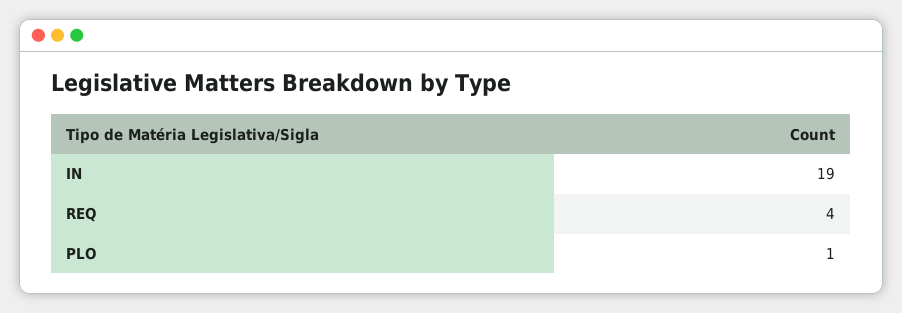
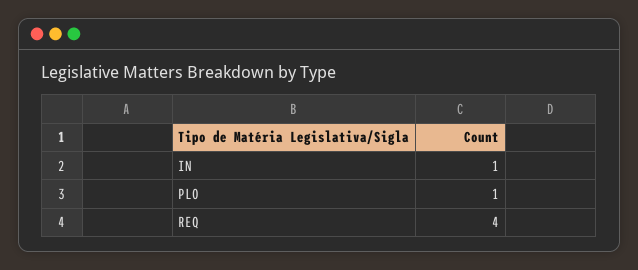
IN: 19 -> 1

